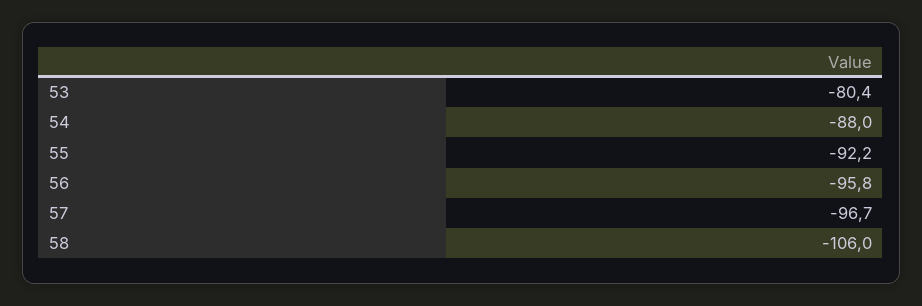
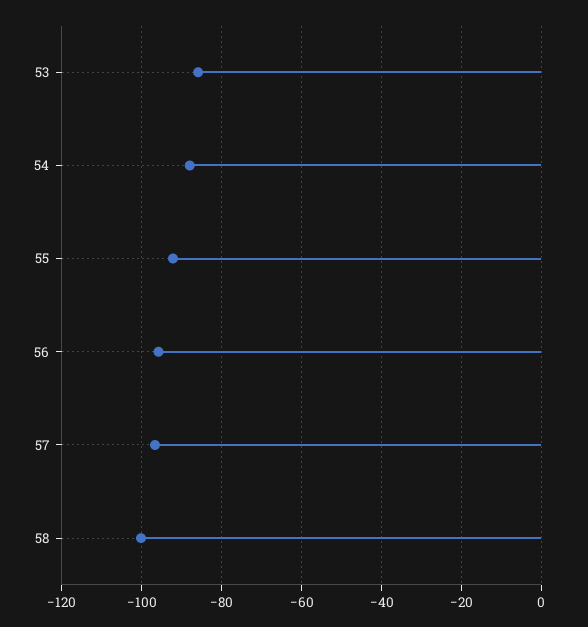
53: -80.4 -> -86
58: -106 -> -100

